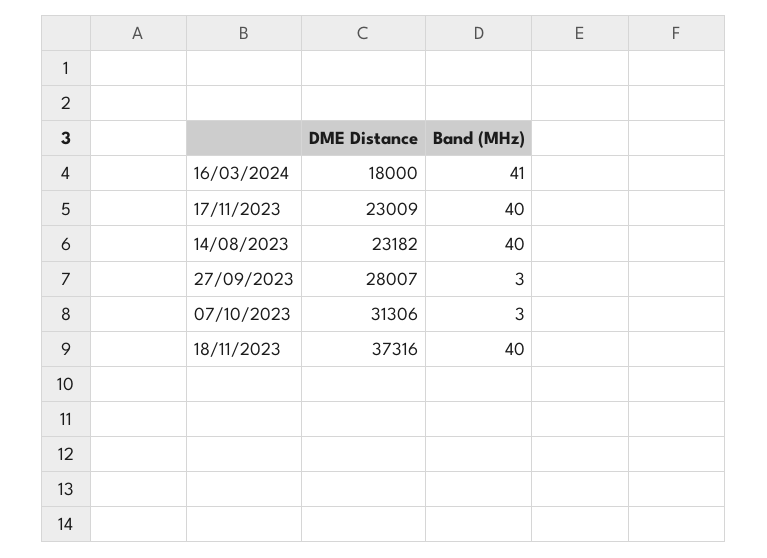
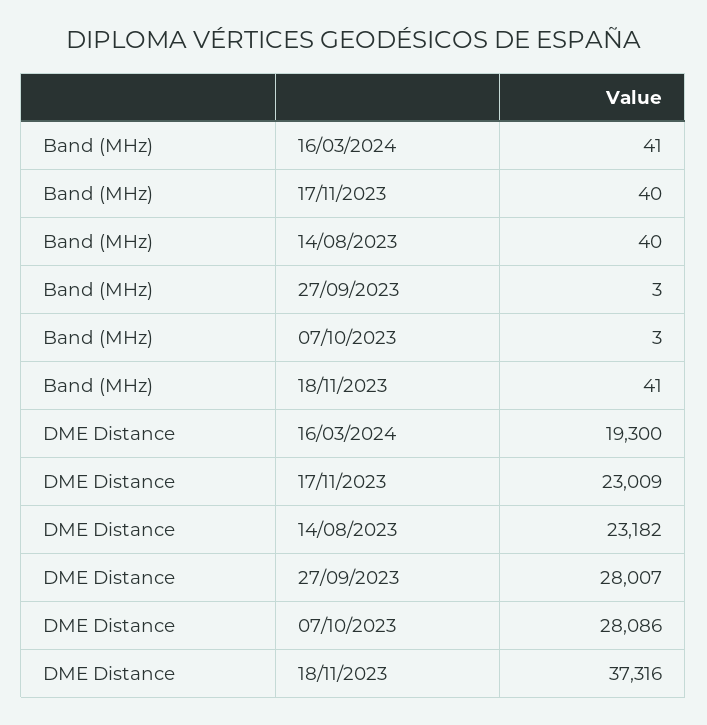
DME Distance, 16/03/2024: 18000 -> 19300
DME Distance, 07/10/2023: 31306 -> 28086
Band (MHz), 18/11/2023: 40 -> 41

